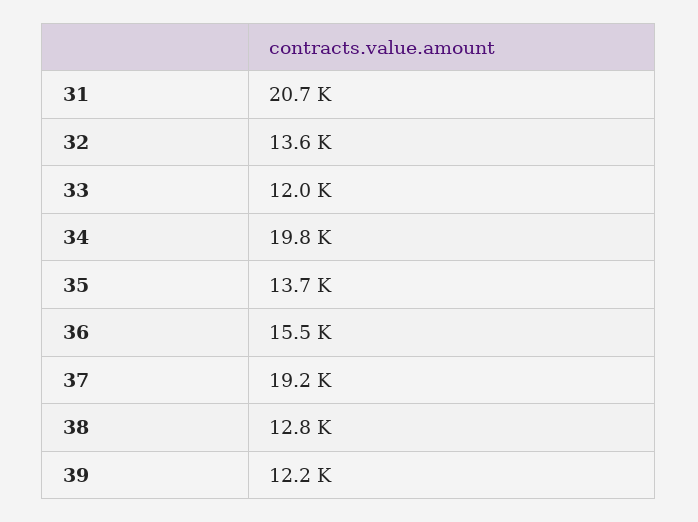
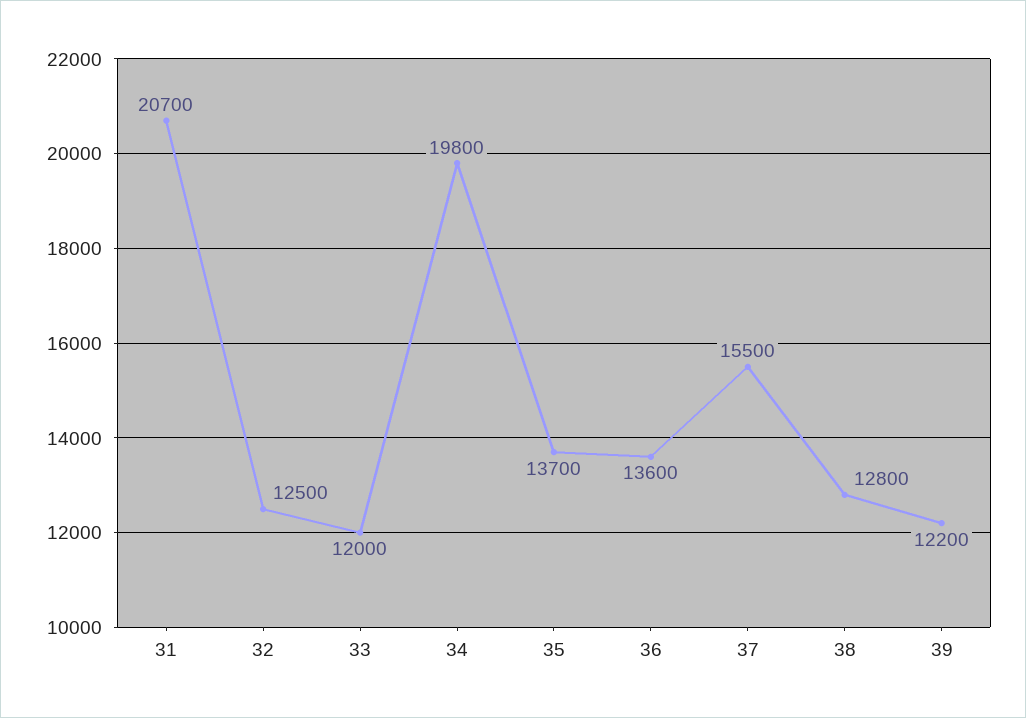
32: 13600 -> 12500
36: 15500 -> 13600
37: 19200 -> 15500

